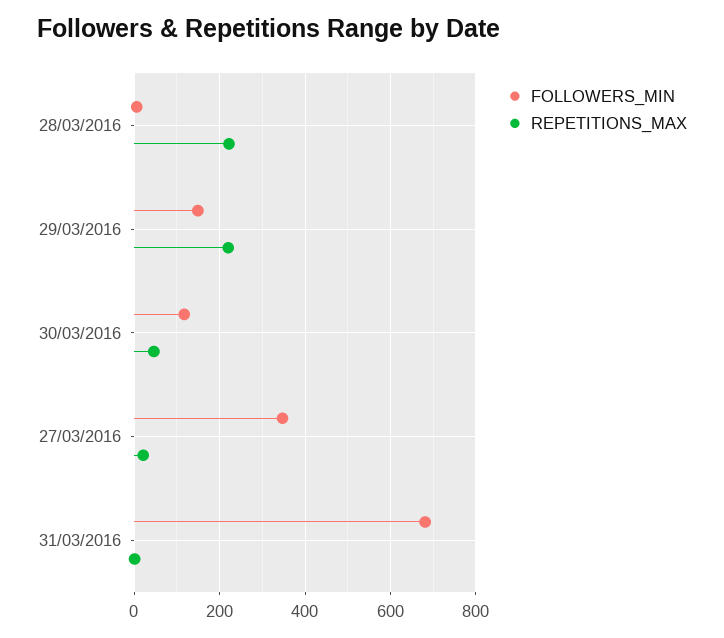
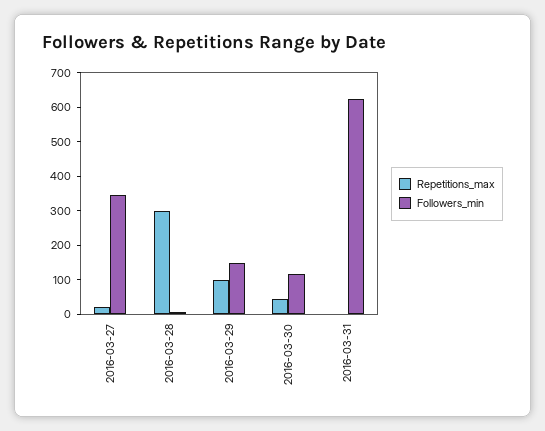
REPETITIONS_MAX, 28/03/2016: 220 -> 300
REPETITIONS_MAX, 29/03/2016: 220 -> 100
FOLLOWERS_MIN, 31/03/2016: 680 -> 625

